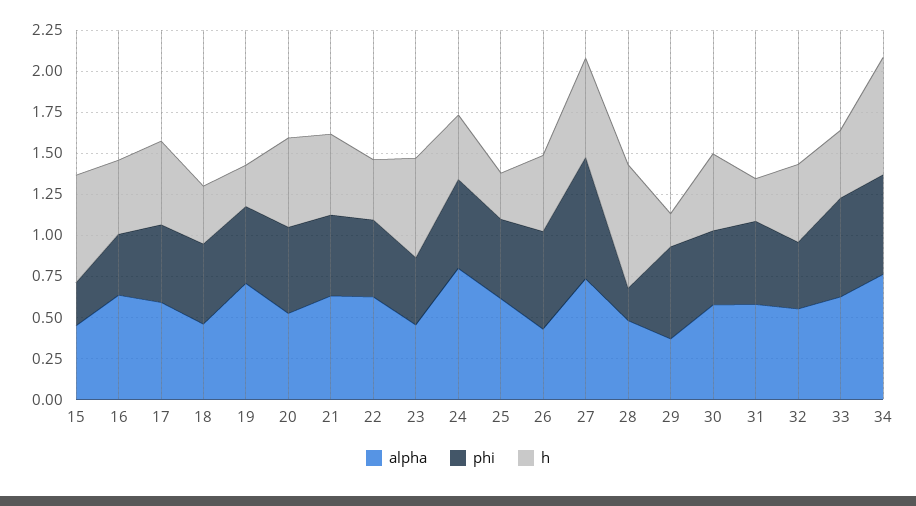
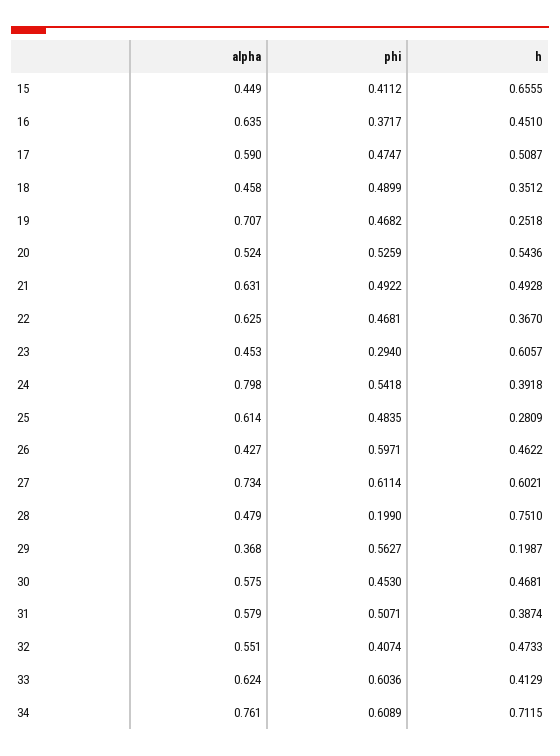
phi, 15: 0.25 -> 0.4112
phi, 23: 0.4 -> 0.294
phi, 27: 0.75 -> 0.6114
h, 31: 0.25 -> 0.3874

